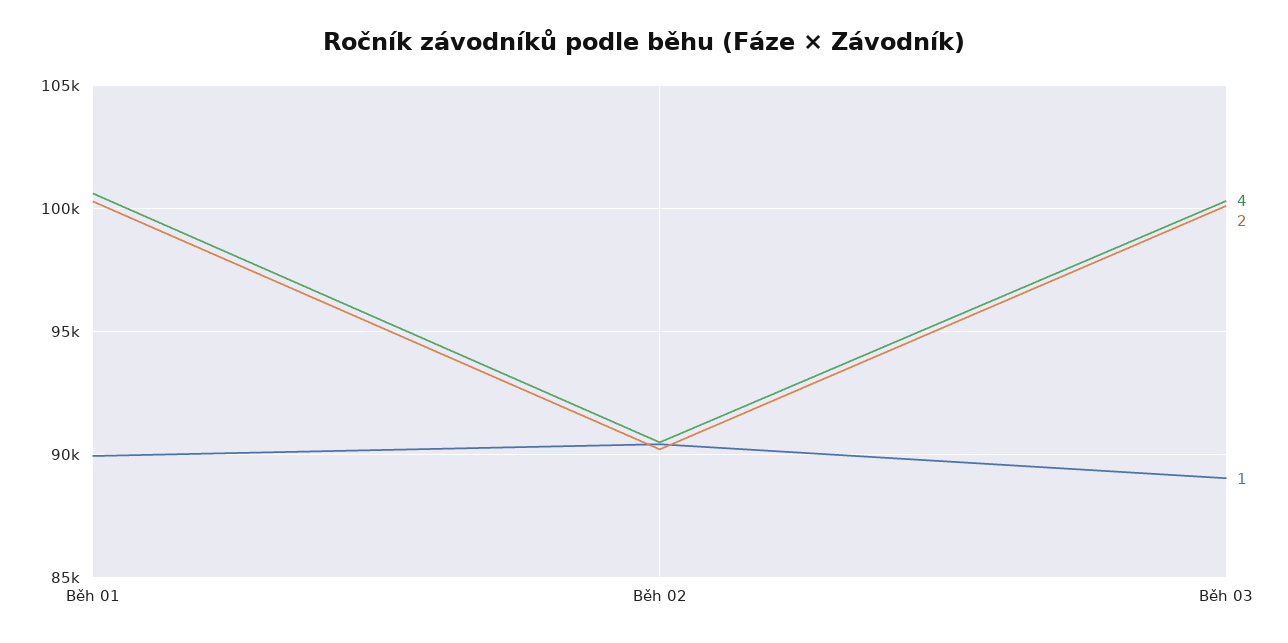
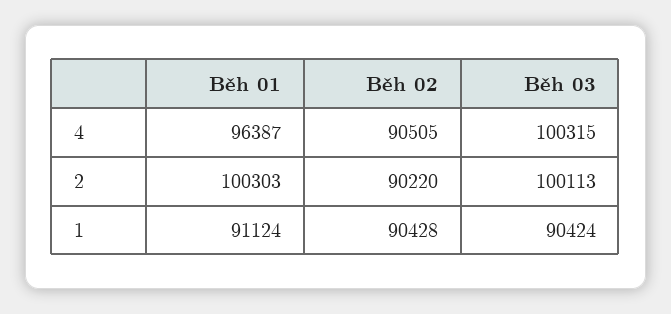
4, Běh 01: 100500 -> 96387
1, Běh 01: 90000 -> 91124
1, Běh 03: 89000 -> 90424

